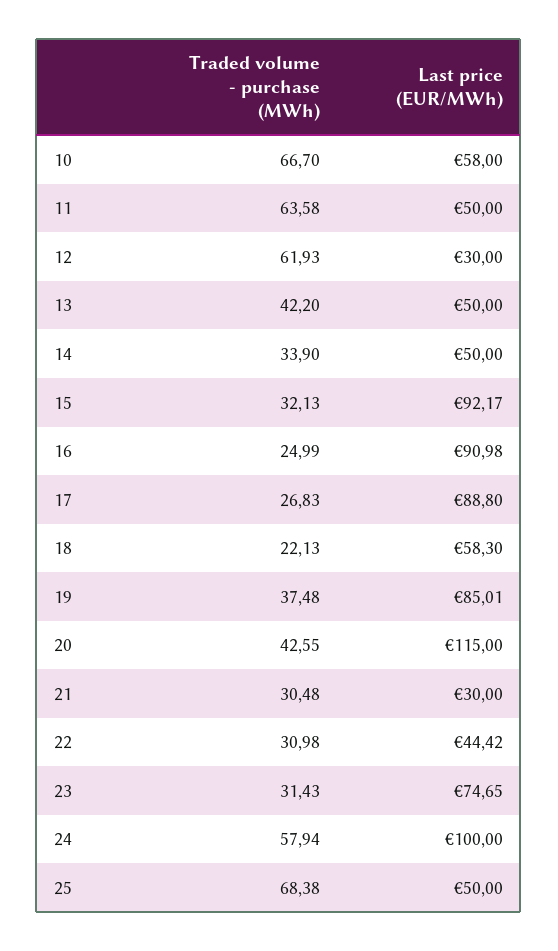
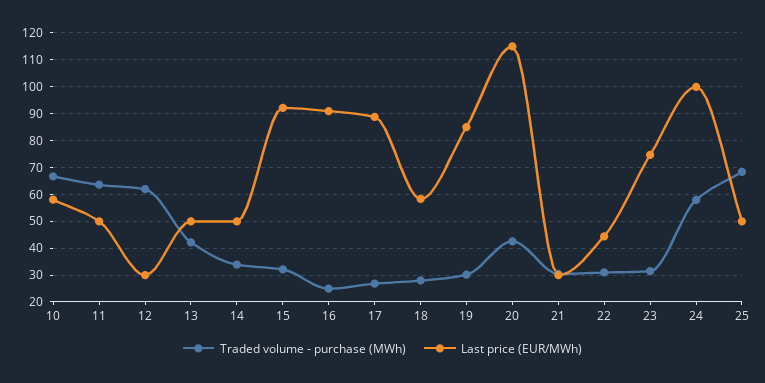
Traded volume - purchase (MWh), 18: 22.13 -> 27.5
Traded volume - purchase (MWh), 19: 37.48 -> 30

